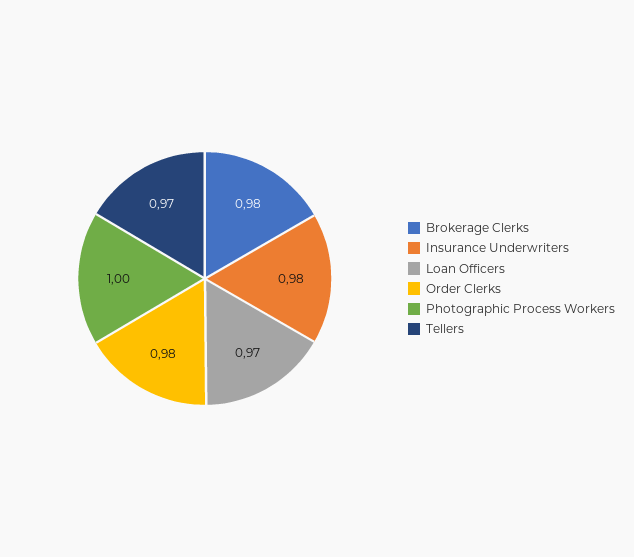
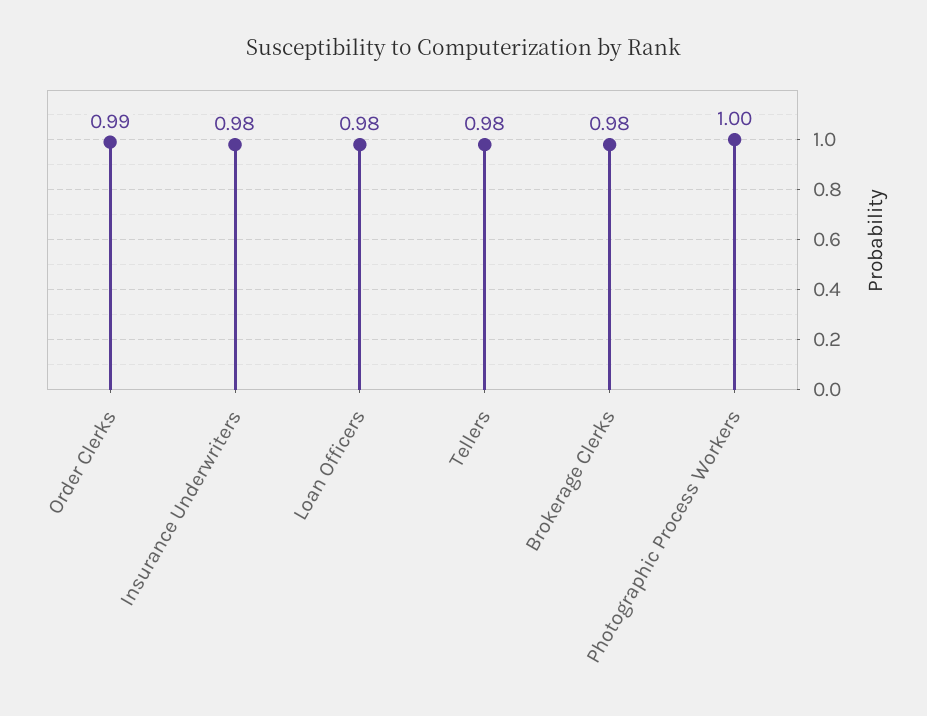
Loan Officers: 0.97 -> 0.98
Order Clerks: 0.98 -> 0.99
Tellers: 0.97 -> 0.98

